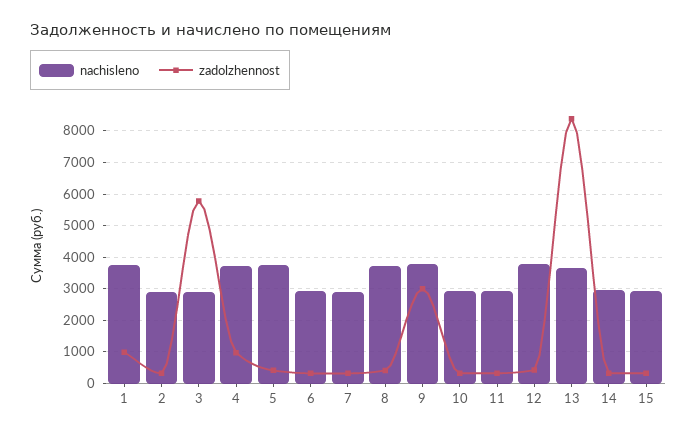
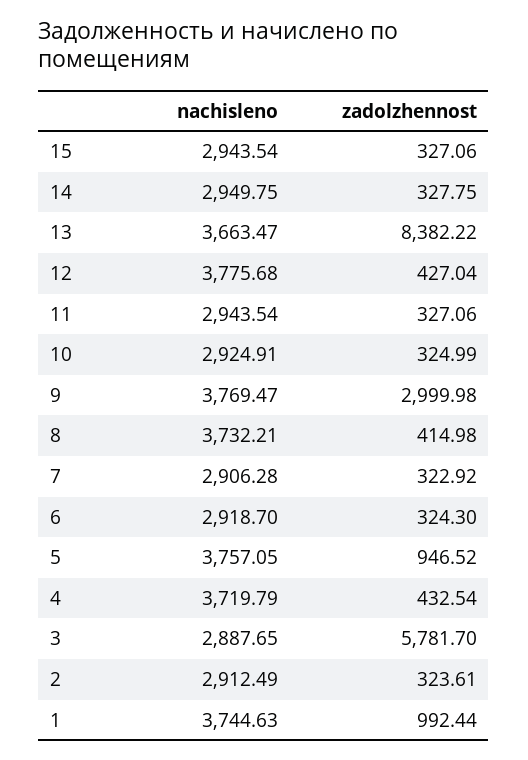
zadolzhennost, 4: 1000 -> 432.54
zadolzhennost, 5: 400 -> 946.52

